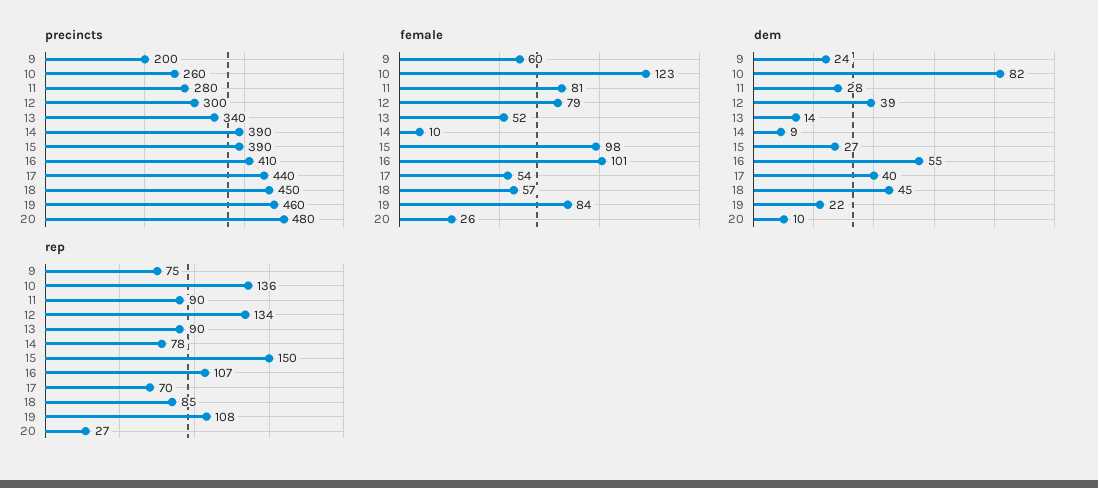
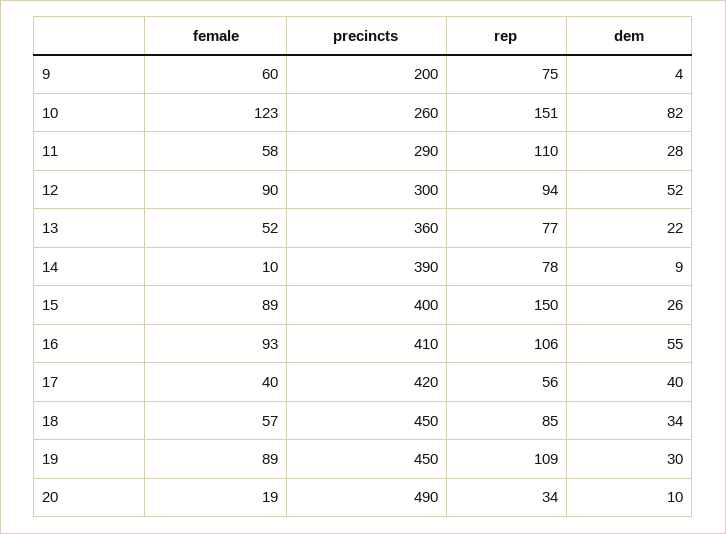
precincts, 11: 280 -> 290
precincts, 13: 340 -> 360
precincts, 15: 390 -> 400
precincts, 17: 440 -> 420
precincts, 19: 460 -> 450
precincts, 20: 480 -> 490
female, 11: 81 -> 58
female, 12: 79 -> 90
female, 15: 98 -> 89
female, 16: 101 -> 93
female, 17: 54 -> 40
female, 19: 84 -> 89
female, 20: 26 -> 19
dem, 9: 24 -> 4
dem, 12: 39 -> 52
dem, 13: 14 -> 22
dem, 15: 27 -> 26
dem, 18: 45 -> 34
dem, 19: 22 -> 30
rep, 10: 136 -> 151
rep, 11: 90 -> 110
rep, 12: 134 -> 94
rep, 13: 90 -> 77
rep, 16: 107 -> 106
rep, 17: 70 -> 56
rep, 19: 108 -> 109
rep, 20: 27 -> 34

